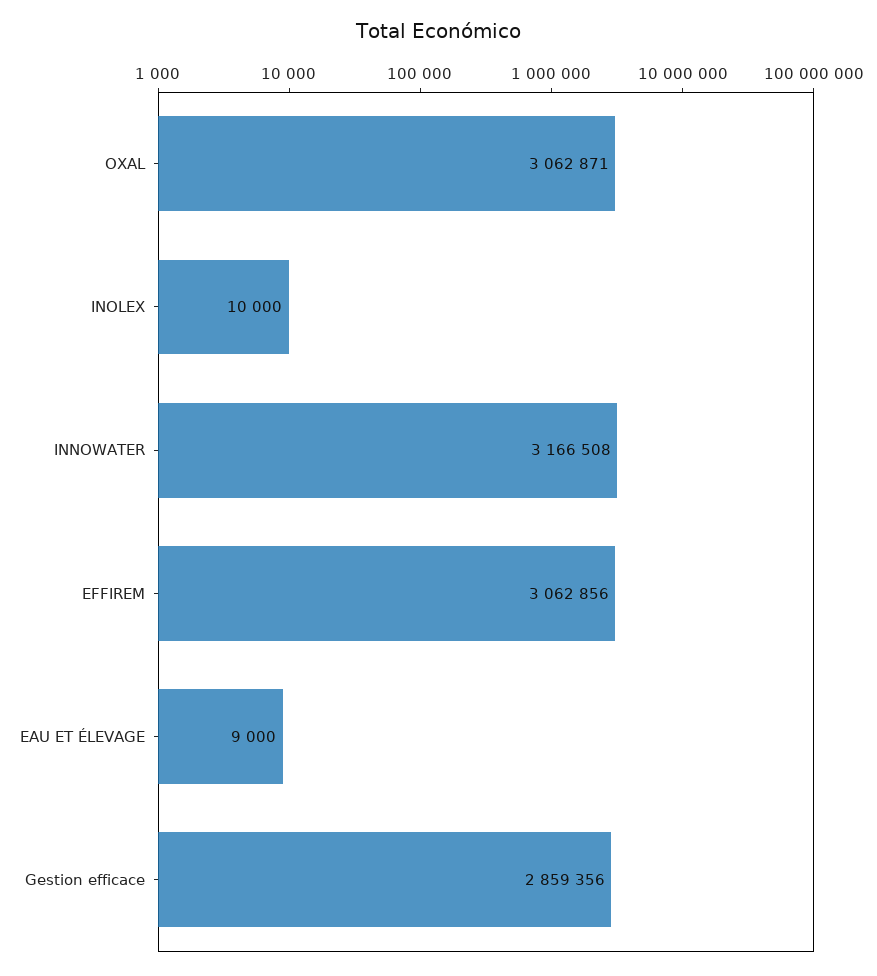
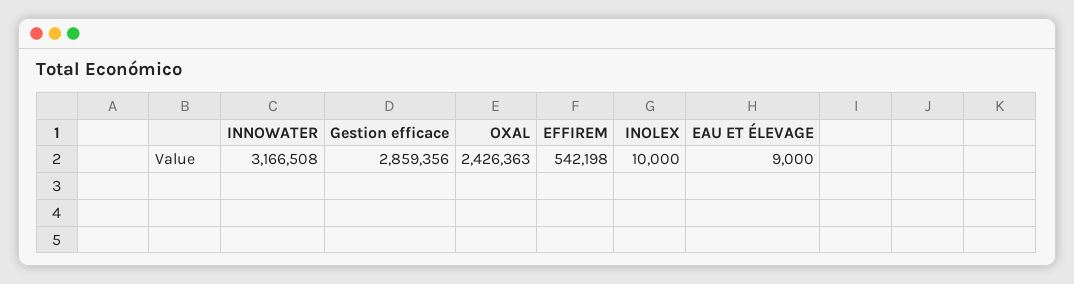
OXAL: 3062871 -> 2426363
EFFIREM: 3062856 -> 542198

